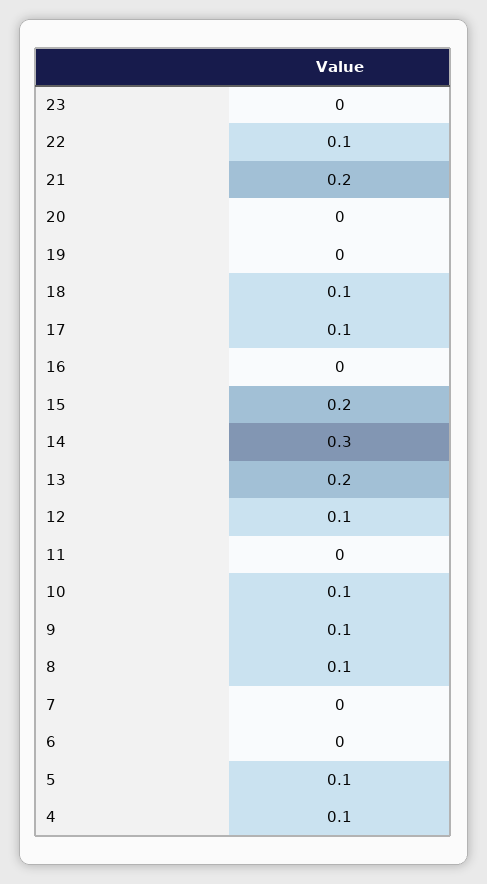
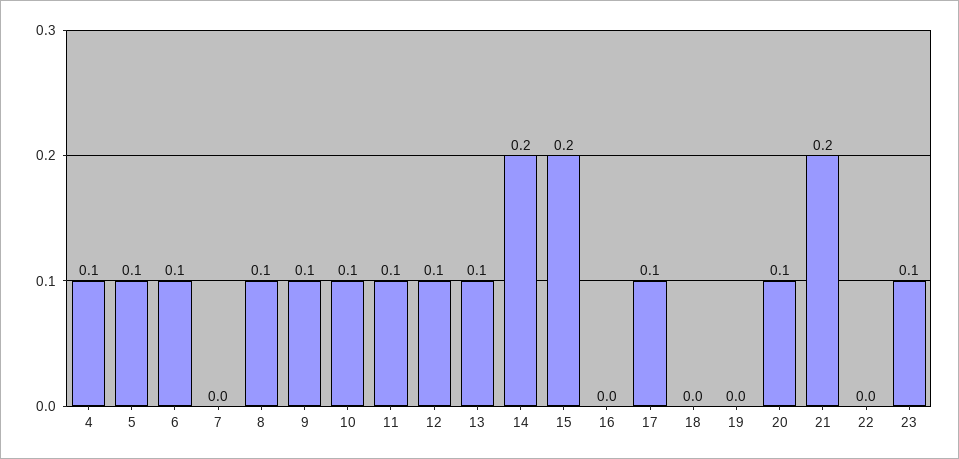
23: 0 -> 0.1
22: 0.1 -> 0
20: 0 -> 0.1
18: 0.1 -> 0
14: 0.3 -> 0.2
13: 0.2 -> 0.1
11: 0 -> 0.1
6: 0 -> 0.1

